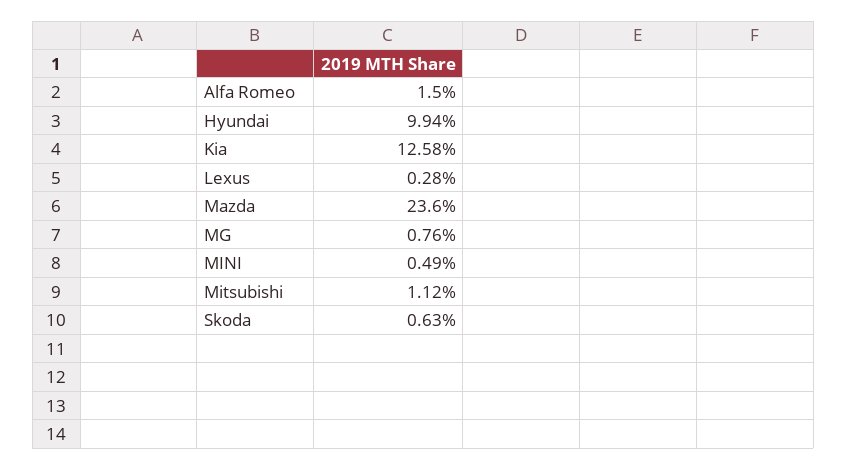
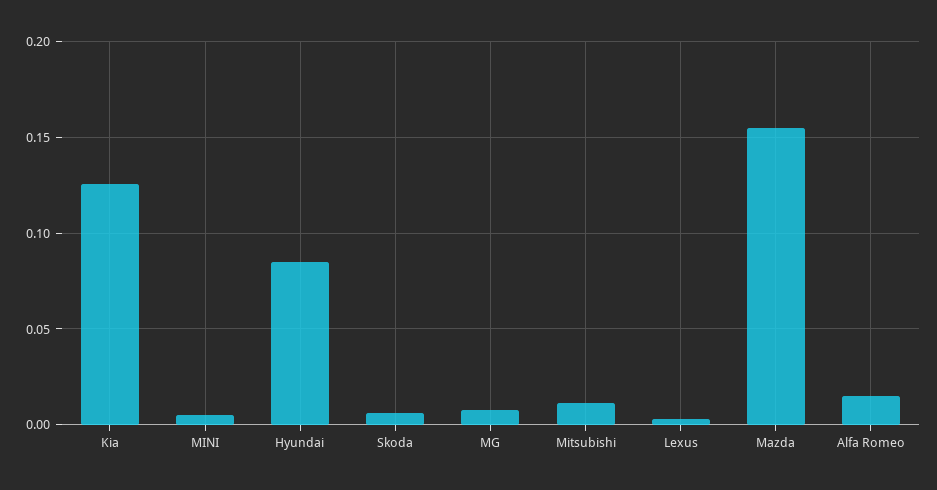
Hyundai: 0.0994 -> 0.085
Mazda: 0.236 -> 0.155

